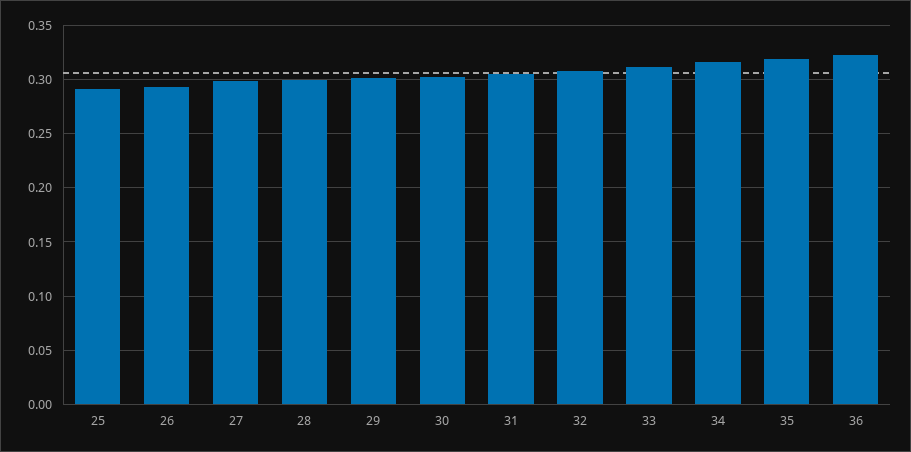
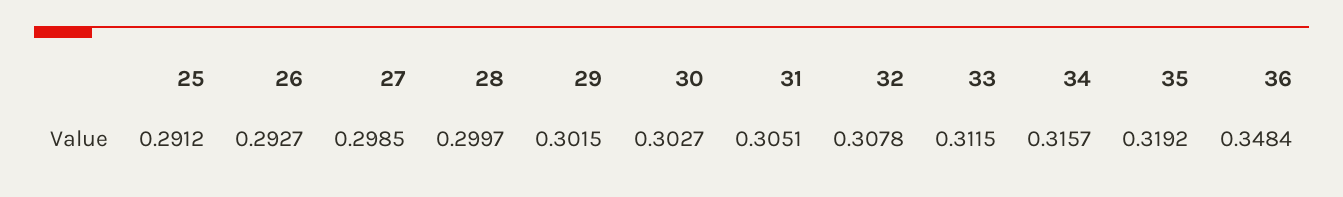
36: 0.32 -> 0.3484

